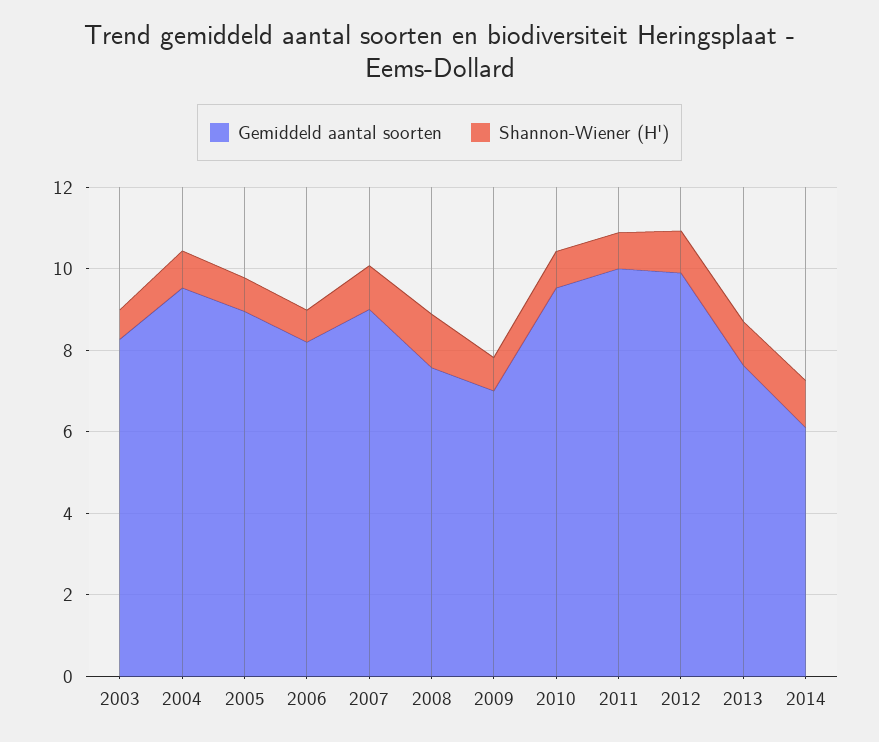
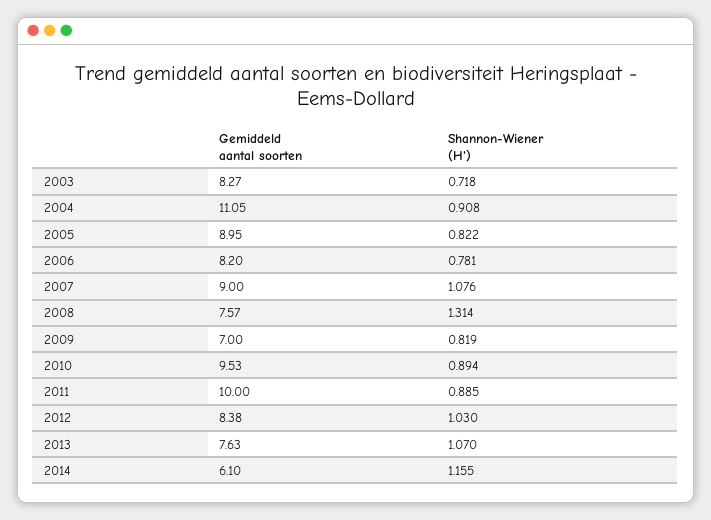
Gemiddeld aantal soorten, 2004: 9.5 -> 11.05
Gemiddeld aantal soorten, 2012: 10 -> 8.38

